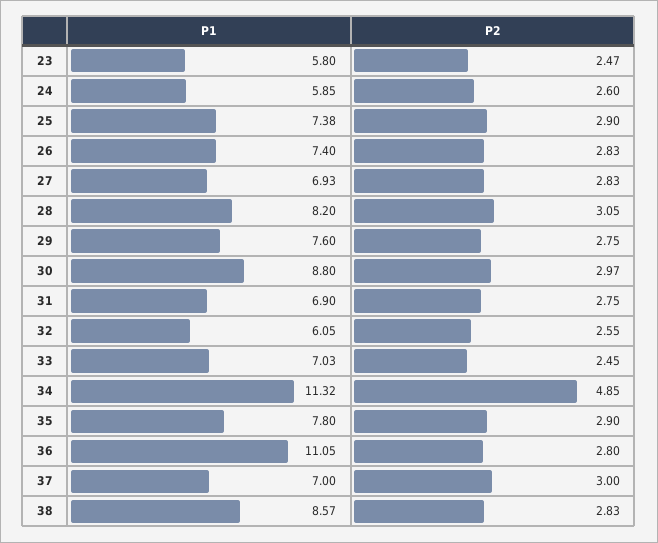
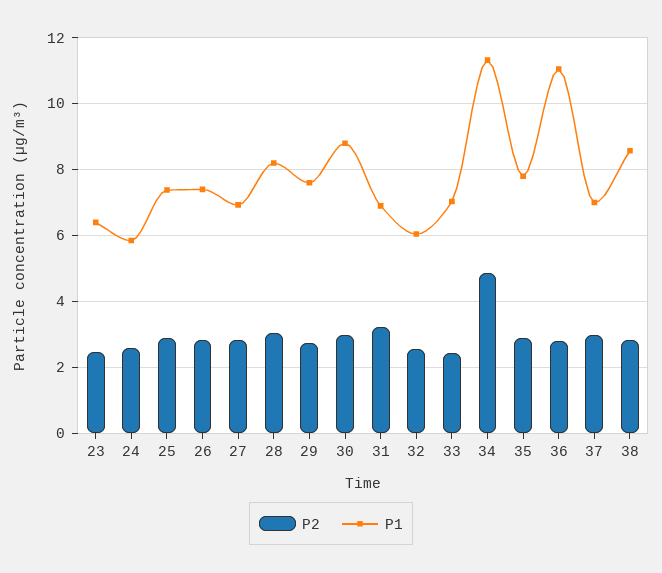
P1, 23: 5.8 -> 6.4
P2, 31: 2.75 -> 3.2

